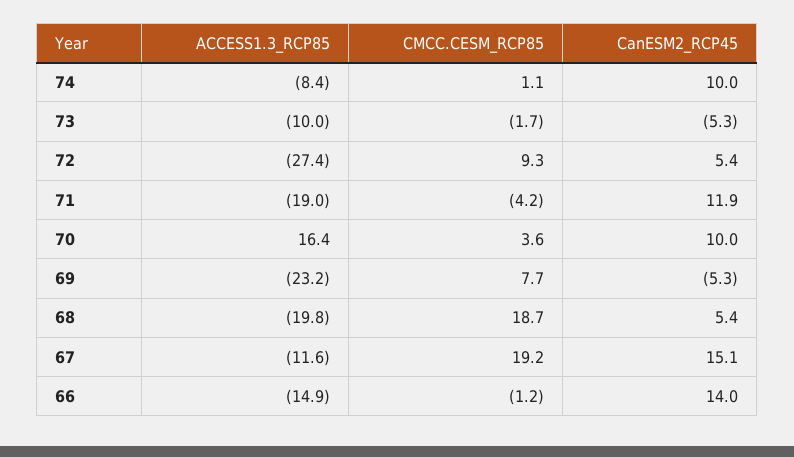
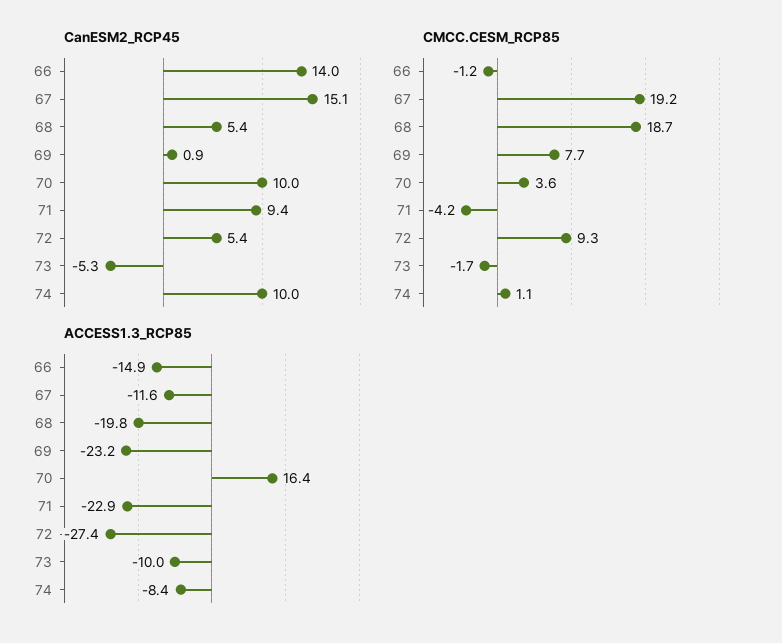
ACCESS1.3_RCP85, 71: -19 -> -22.9
CanESM2_RCP45, 71: 11.9 -> 9.4
CanESM2_RCP45, 69: -5.3 -> 0.9

